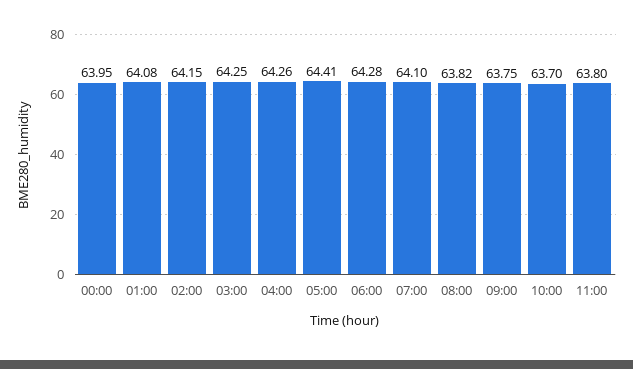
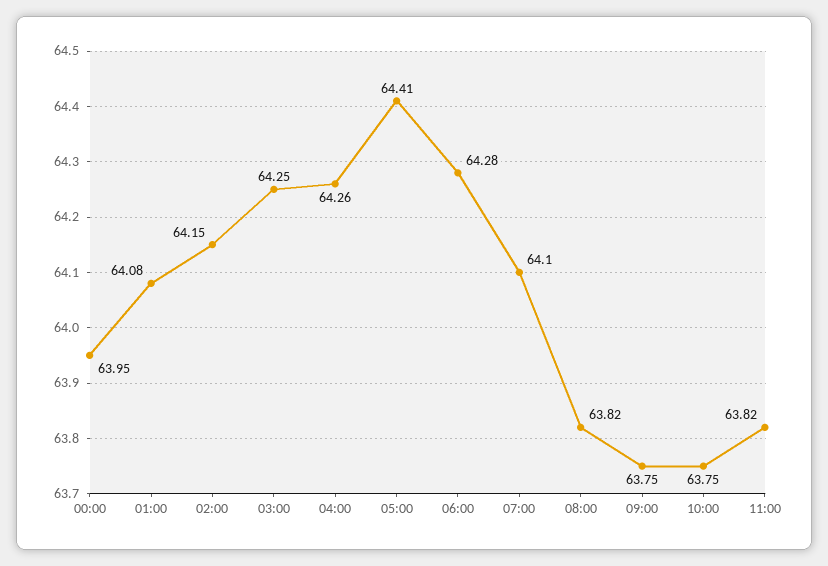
10:00: 63.7 -> 63.75
11:00: 63.8 -> 63.82

